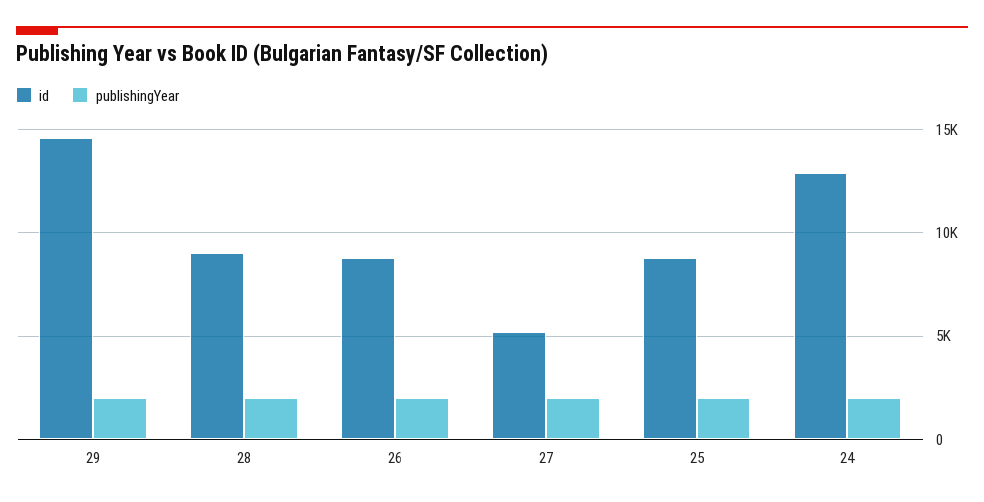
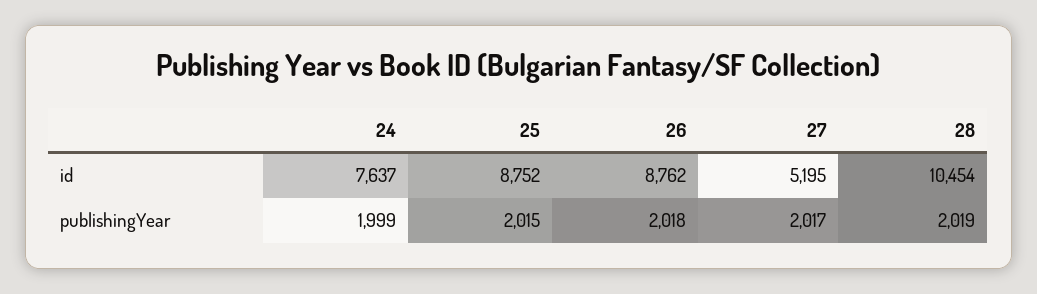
id, 29: 14500 -> none
publishingYear, 29: 2000 -> none
id, 28: 9000 -> 10454
id, 24: 13000 -> 7637

